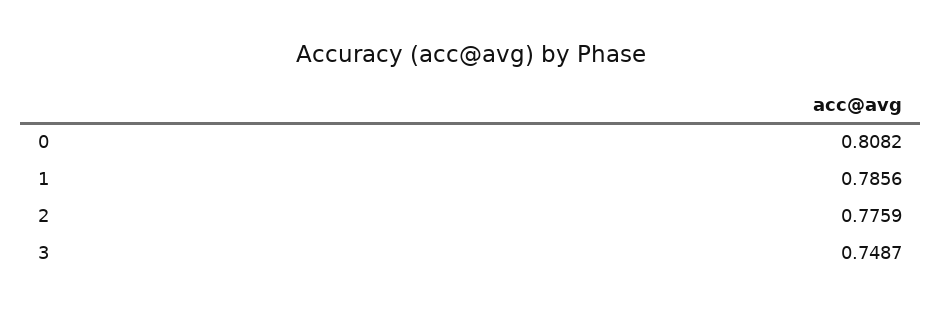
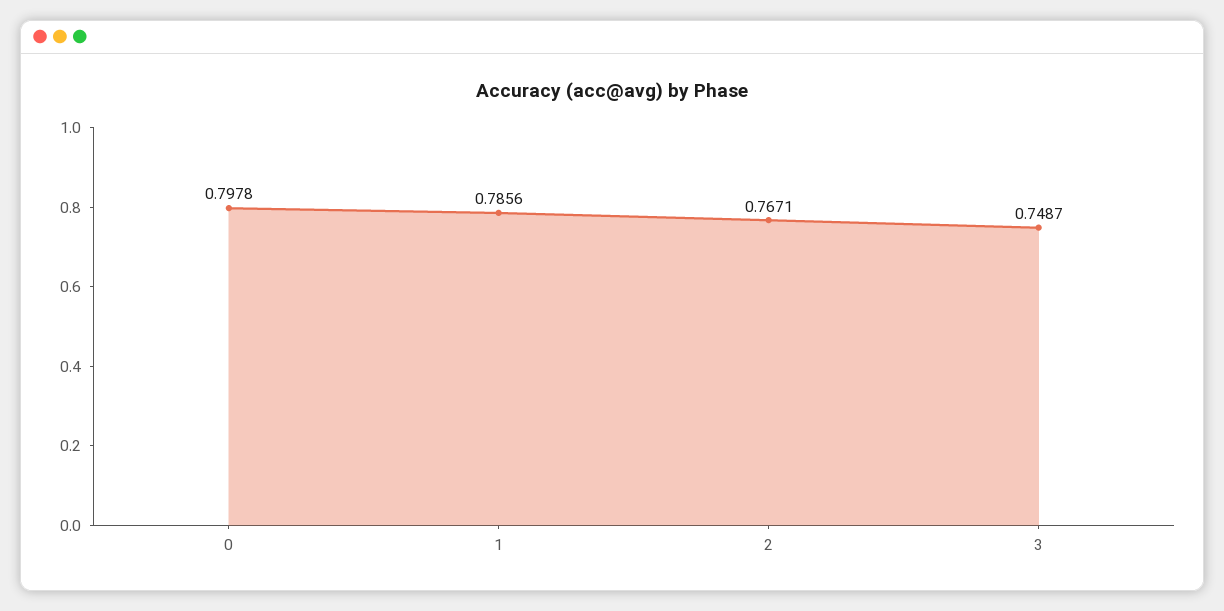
0: 0.8082 -> 0.7978
2: 0.7759 -> 0.7671

